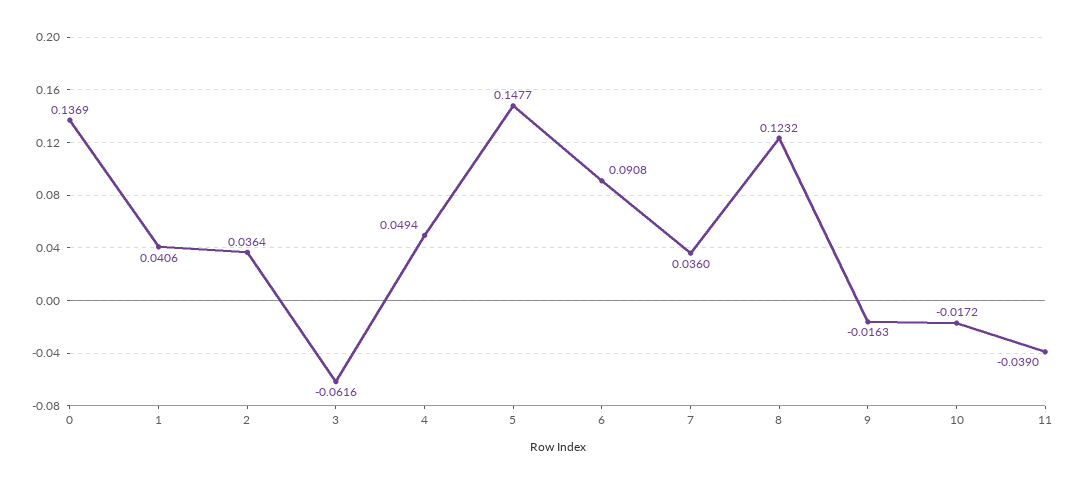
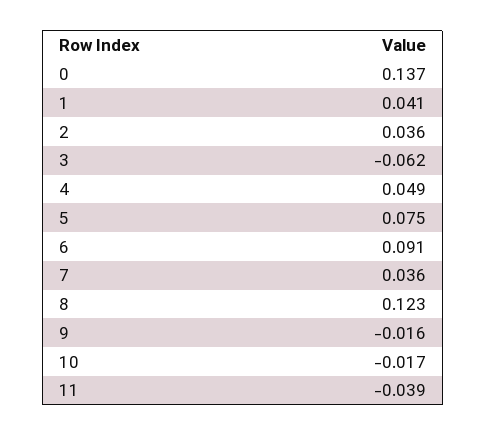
5: 0.1477 -> 0.075

